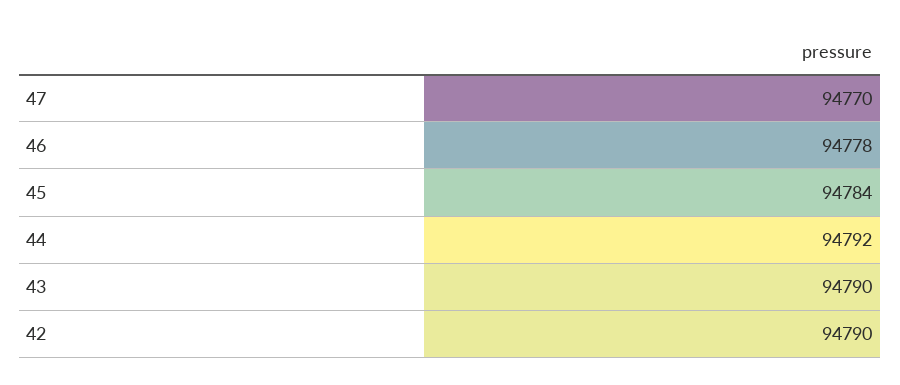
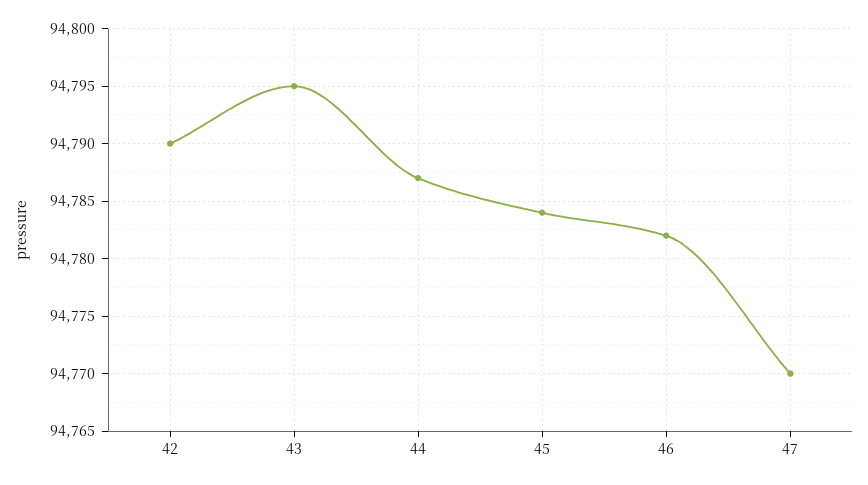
46: 94778 -> 94782
44: 94792 -> 94787
43: 94790 -> 94795

